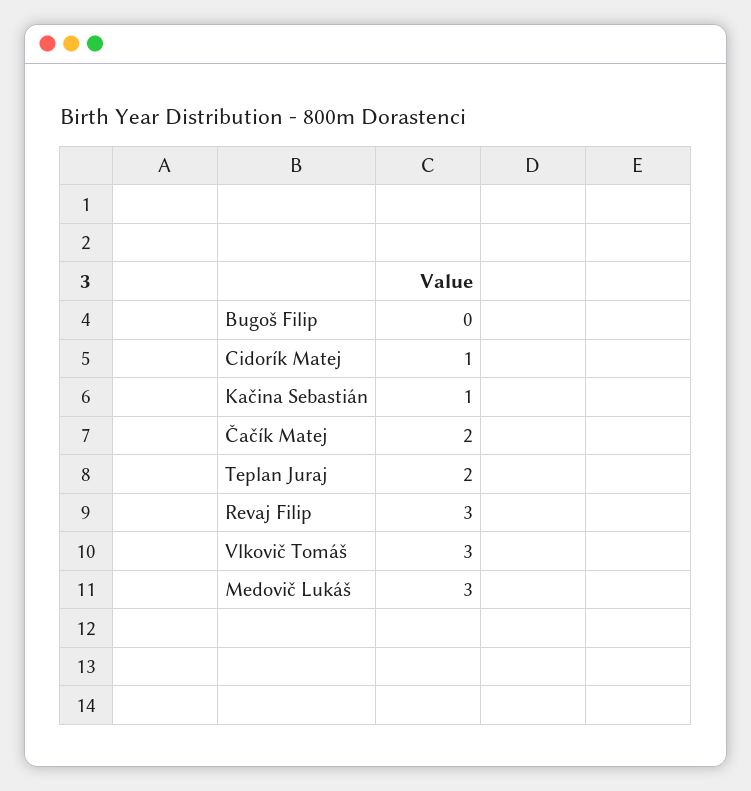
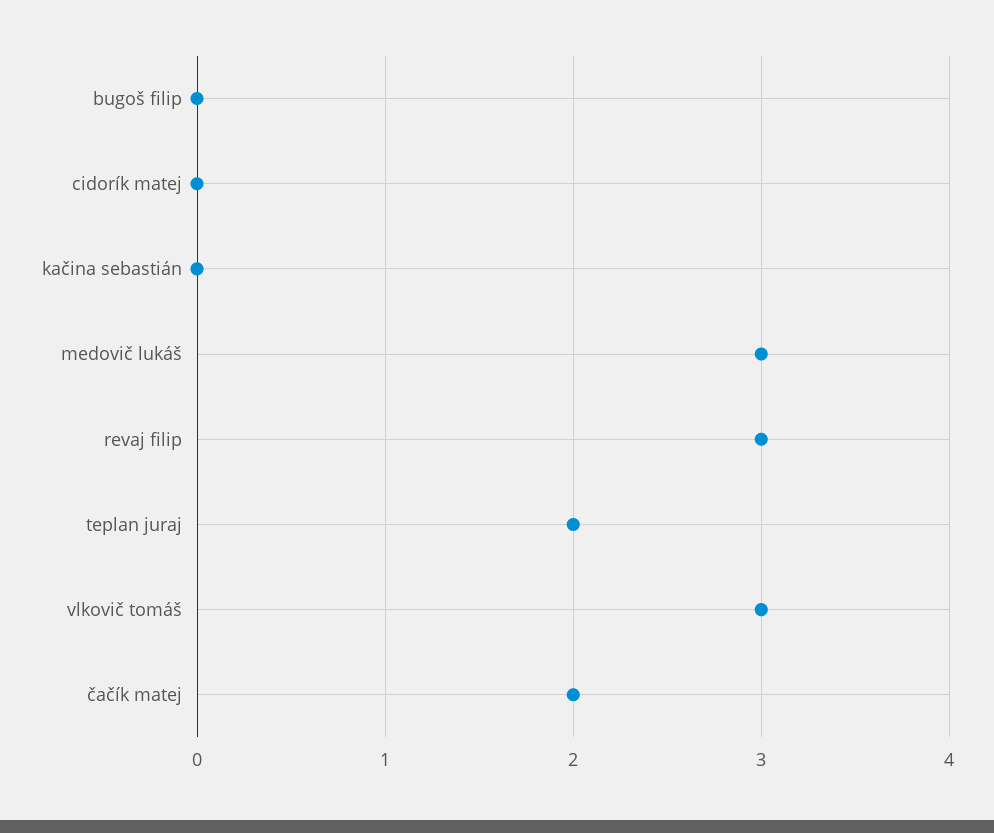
Cidorík Matej: 1 -> 0
Kačina Sebastián: 1 -> 0

